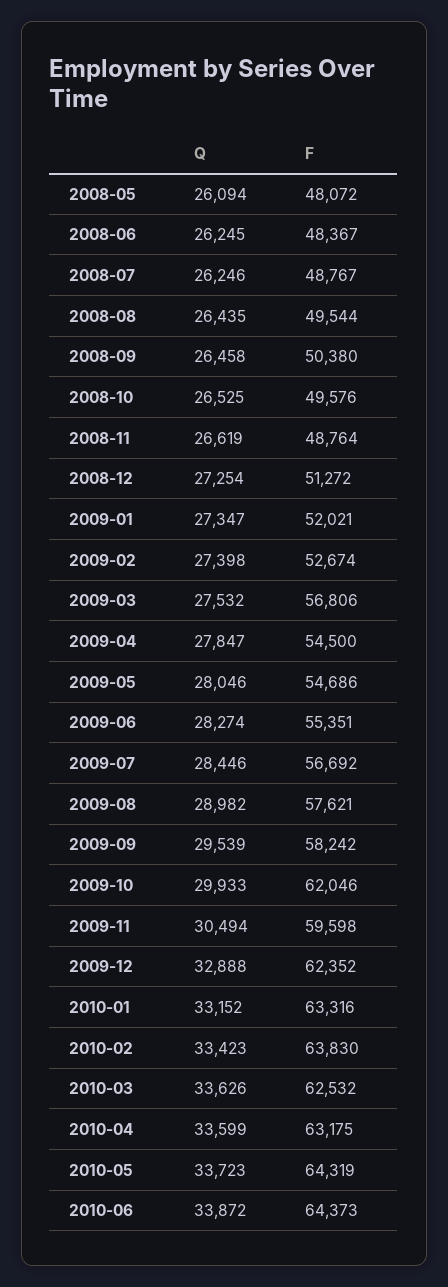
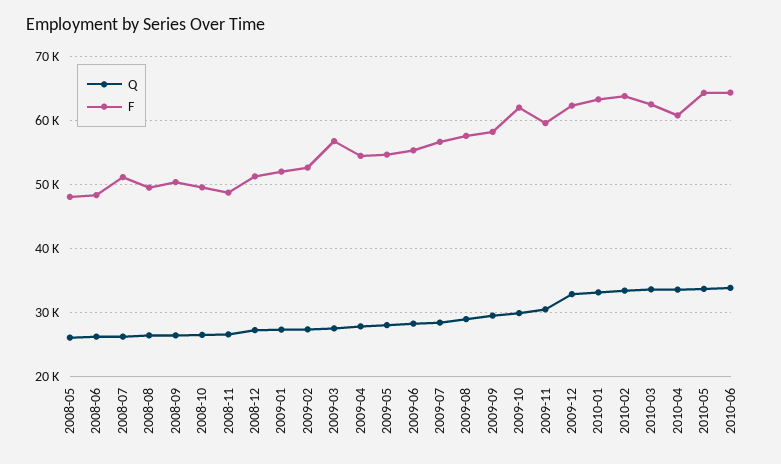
F, 2008-07: 48767 -> 51000
F, 2010-04: 63175 -> 61000

